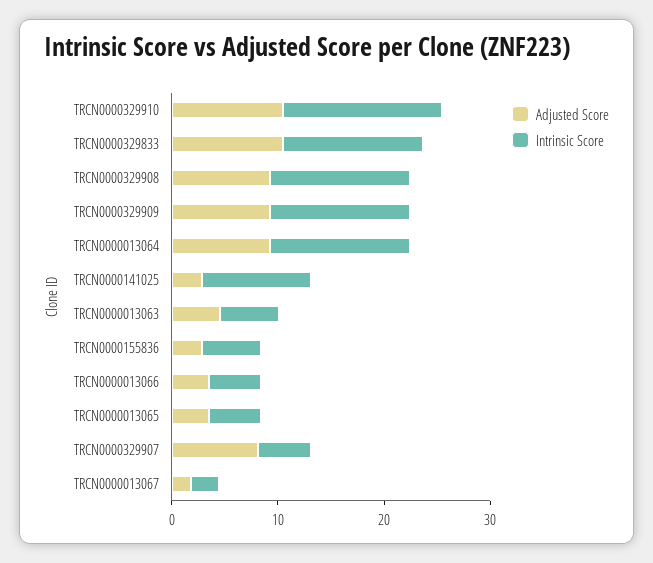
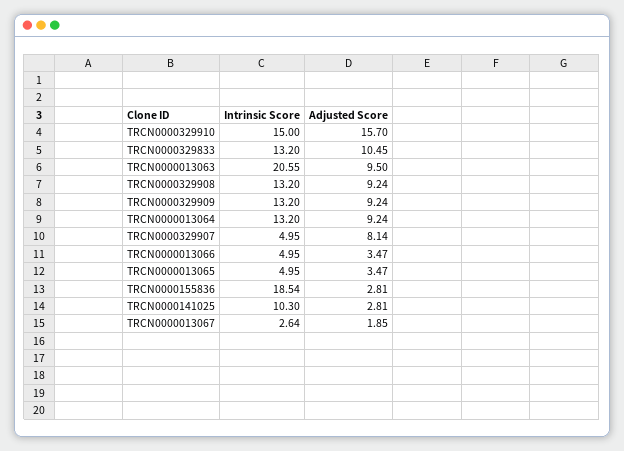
Adjusted Score, TRCN0000329910: 10 -> 15.7
Adjusted Score, TRCN0000013063: 4 -> 9.5
Intrinsic Score, TRCN0000013063: 6 -> 20.55
Intrinsic Score, TRCN0000155836: 6 -> 18.54

